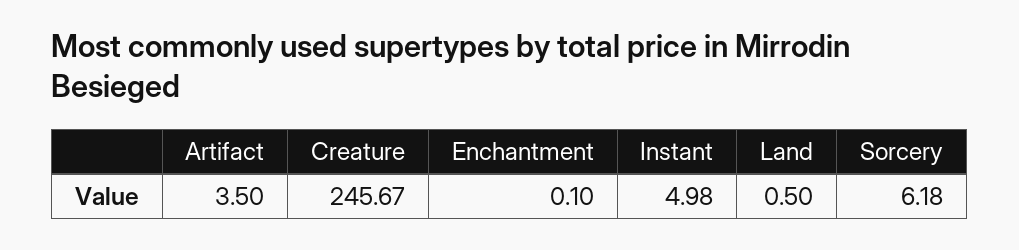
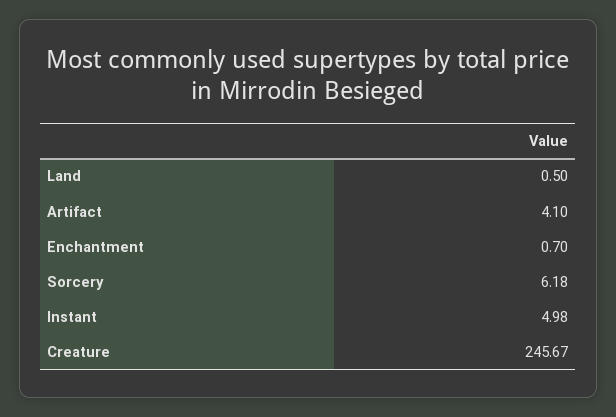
Artifact: 3.5 -> 4.1
Enchantment: 0.1 -> 0.7

